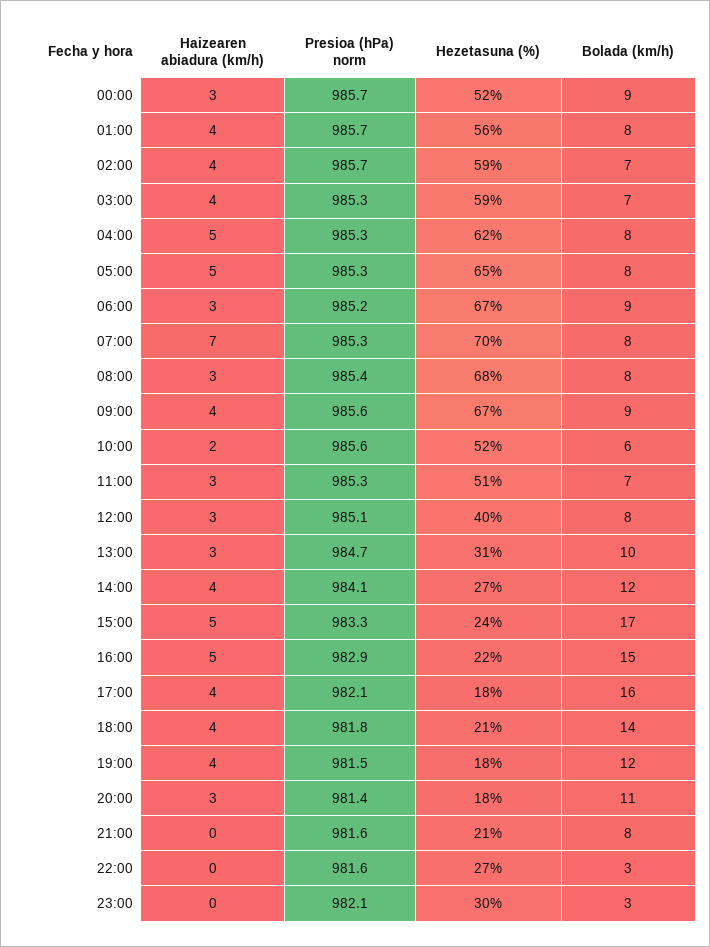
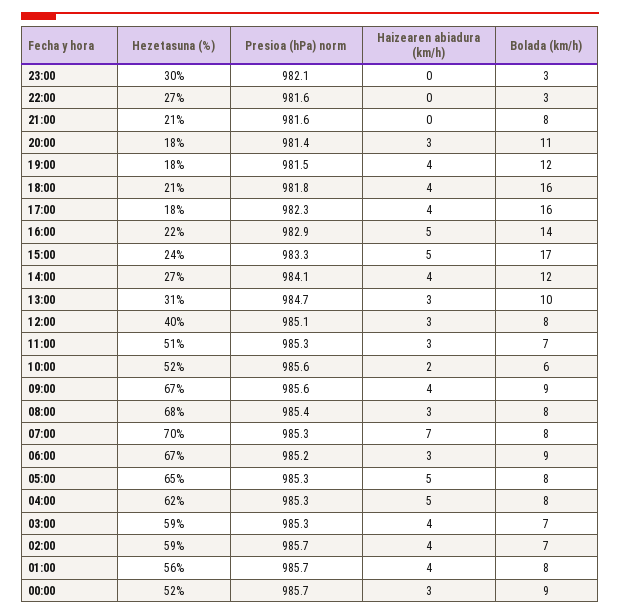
Bolada (km/h), 16:00: 15 -> 14
Presioa (hPa) norm, 17:00: 982.1 -> 982.3
Bolada (km/h), 18:00: 14 -> 16

